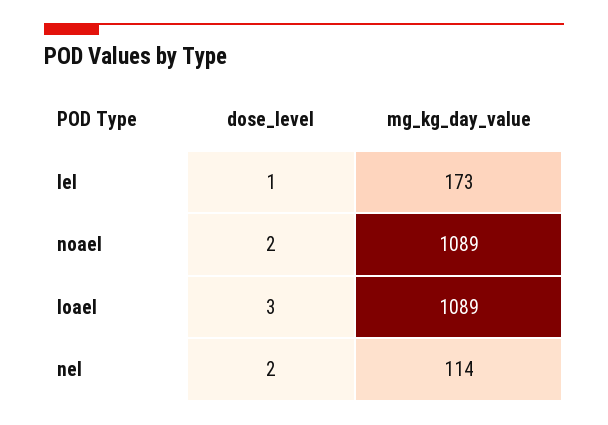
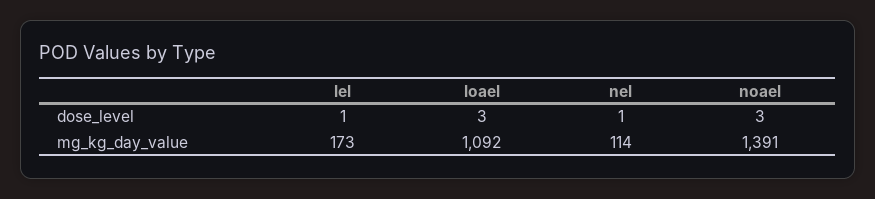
dose_level, noael: 2 -> 3
mg_kg_day_value, noael: 1089 -> 1391
mg_kg_day_value, loael: 1089 -> 1092
dose_level, nel: 2 -> 1

